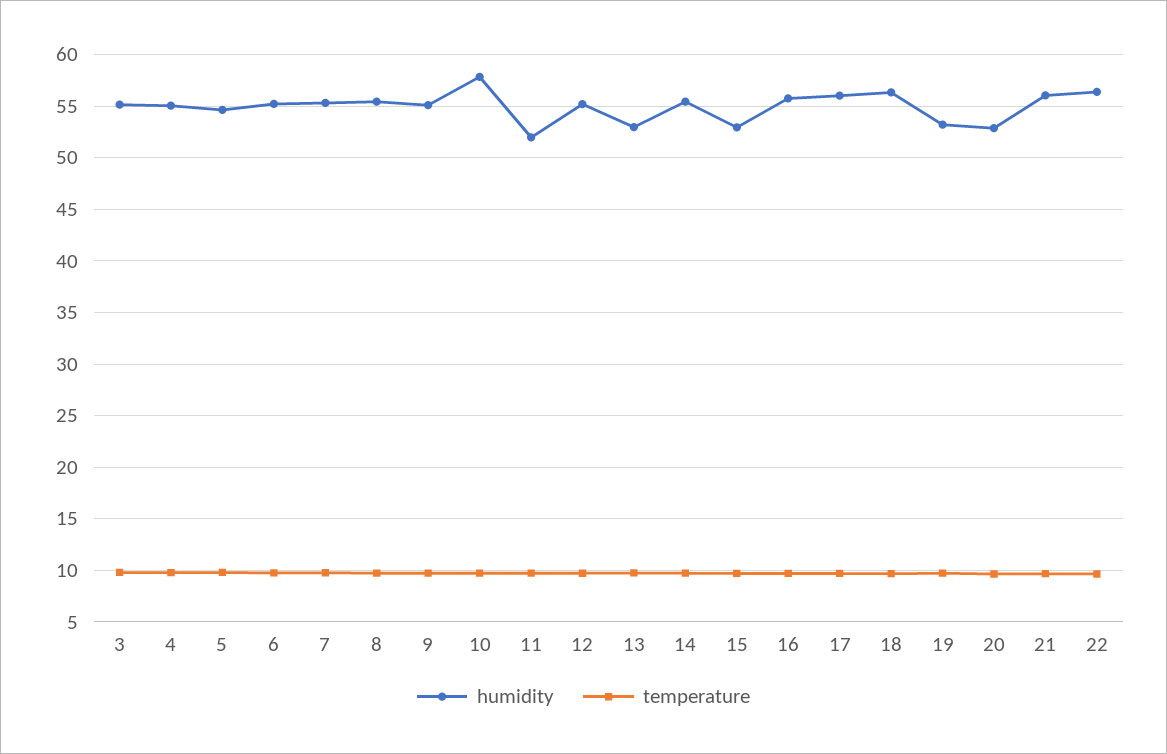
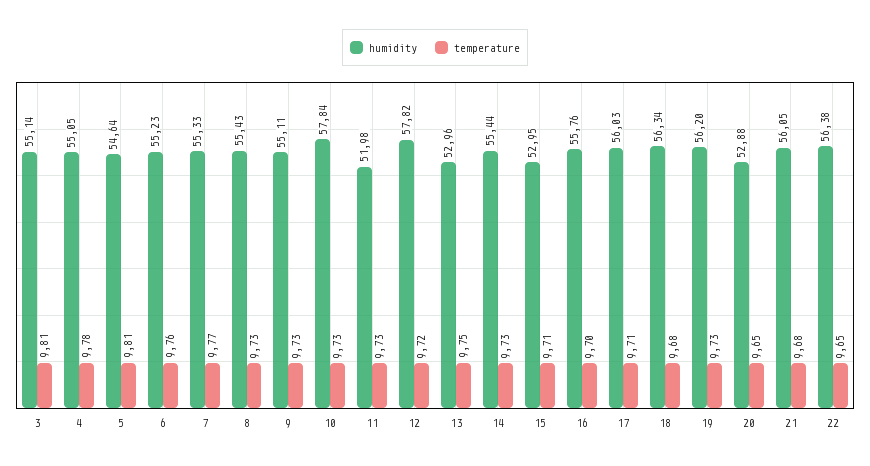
humidity, 12: 55 -> 57.82
humidity, 19: 53 -> 56.2

